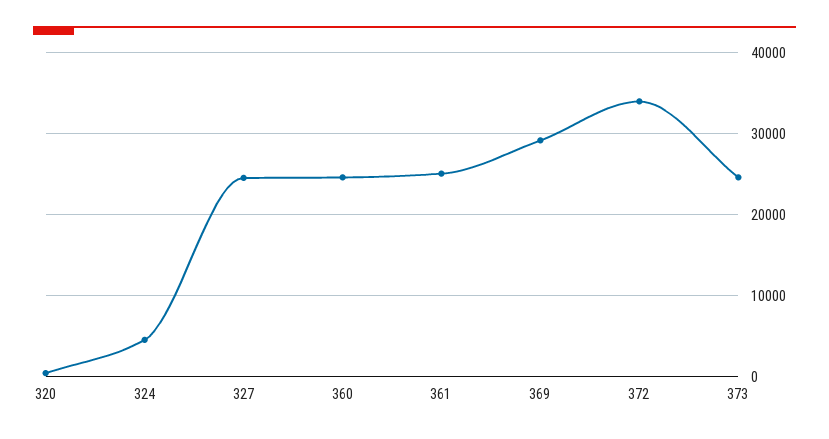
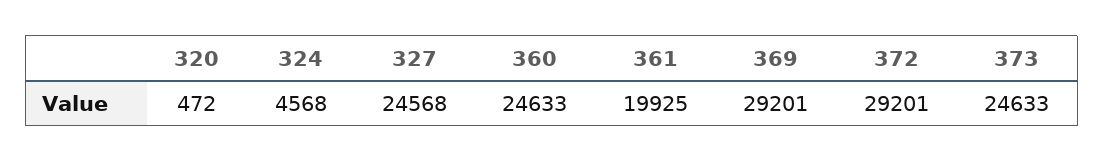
361: 25000 -> 19925
372: 34000 -> 29201

